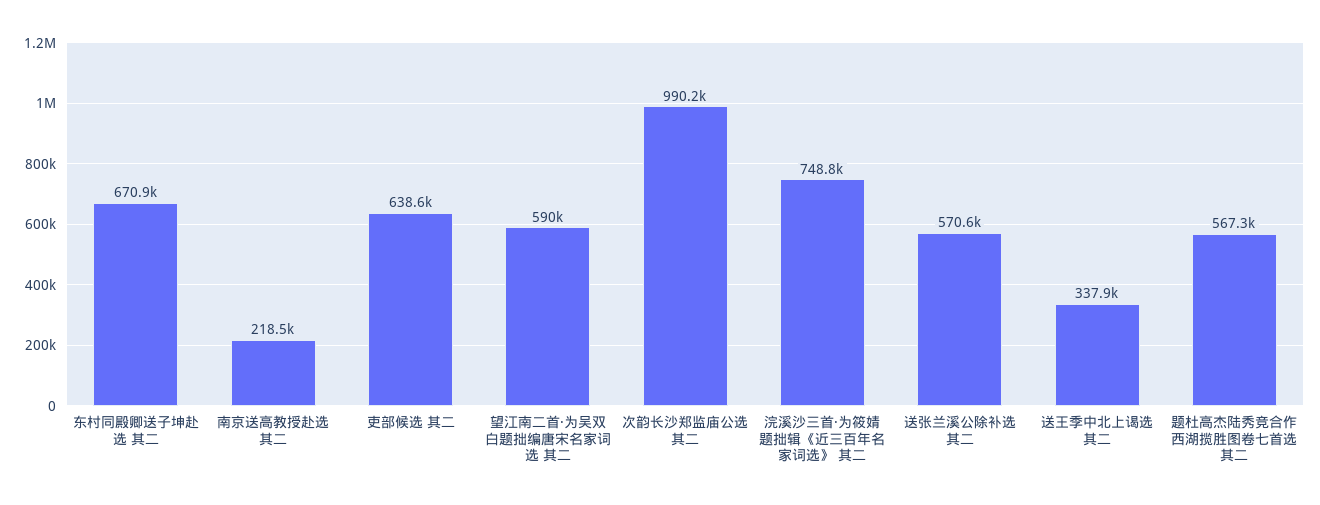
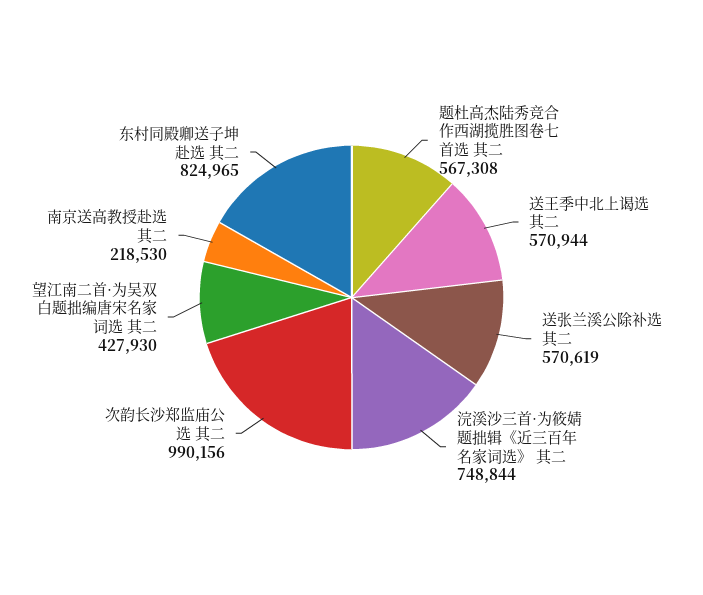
东村同殿卿送子坤赴选 其二: 670900 -> 824965
吏部候选 其二: 638600 -> none
望江南二首·为吴双白题拙编唐宋名家词选 其二: 590000 -> 427930
送王季中北上谒选 其二: 337900 -> 570944

